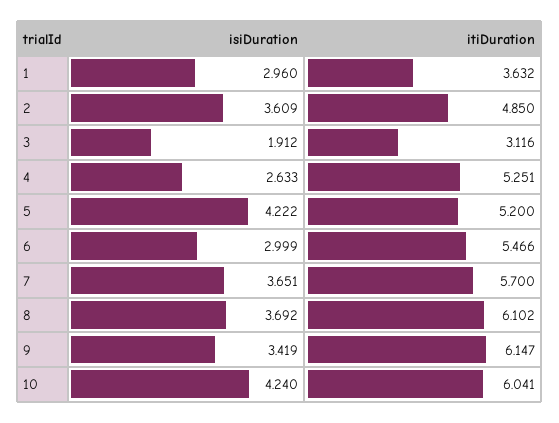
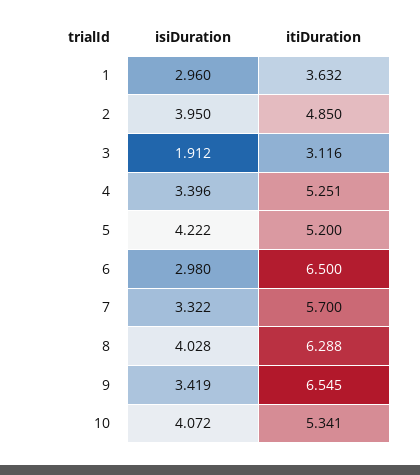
isiDuration, 2: 3.609 -> 3.95
isiDuration, 4: 2.633 -> 3.396
isiDuration, 6: 2.999 -> 2.98
itiDuration, 6: 5.466 -> 6.5
isiDuration, 7: 3.651 -> 3.322
isiDuration, 8: 3.692 -> 4.028
itiDuration, 8: 6.102 -> 6.288
itiDuration, 9: 6.147 -> 6.545
isiDuration, 10: 4.24 -> 4.072
itiDuration, 10: 6.041 -> 5.341

